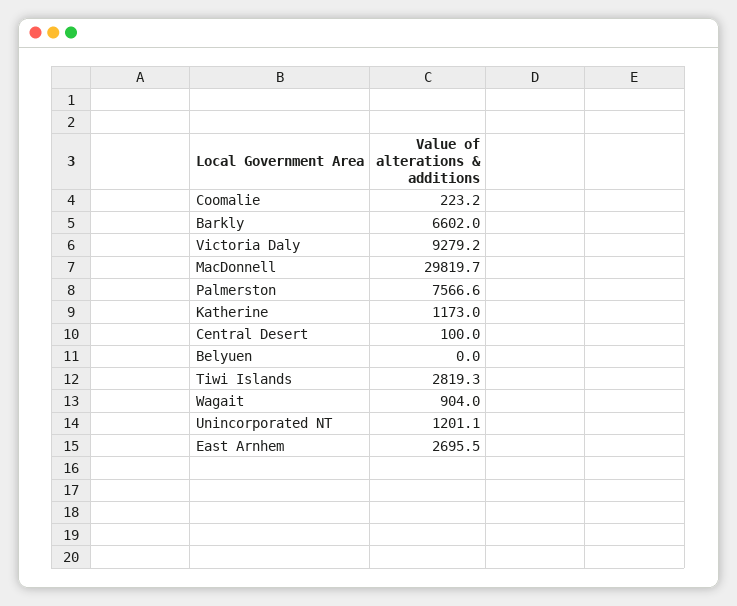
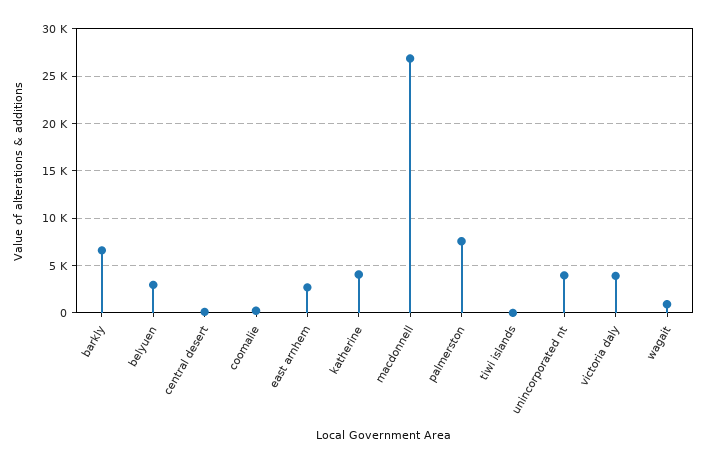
Victoria Daly: 9279.2 -> 4000
MacDonnell: 29819.7 -> 27000
Katherine: 1173 -> 4000
Belyuen: 0 -> 3000
Tiwi Islands: 2819.3 -> 0
Unincorporated NT: 1201.1 -> 4000

